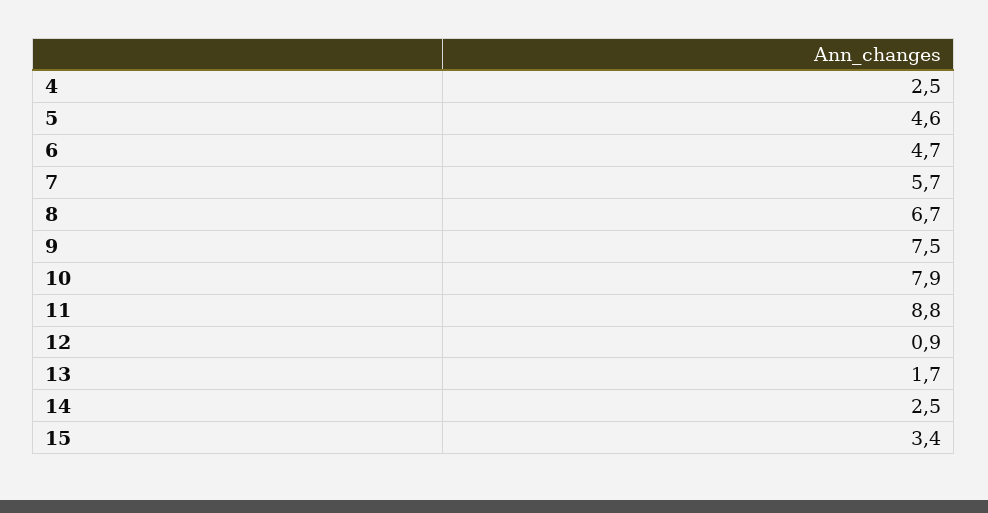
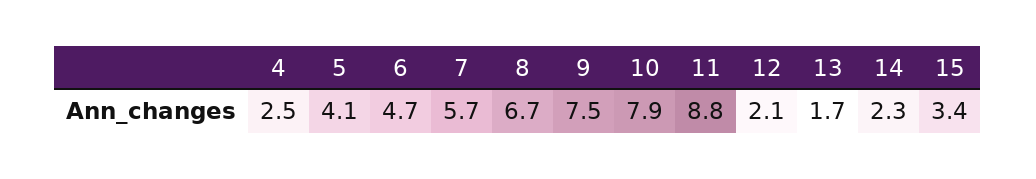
5: 4.6 -> 4.1
12: 0.9 -> 2.1
14: 2.5 -> 2.3

